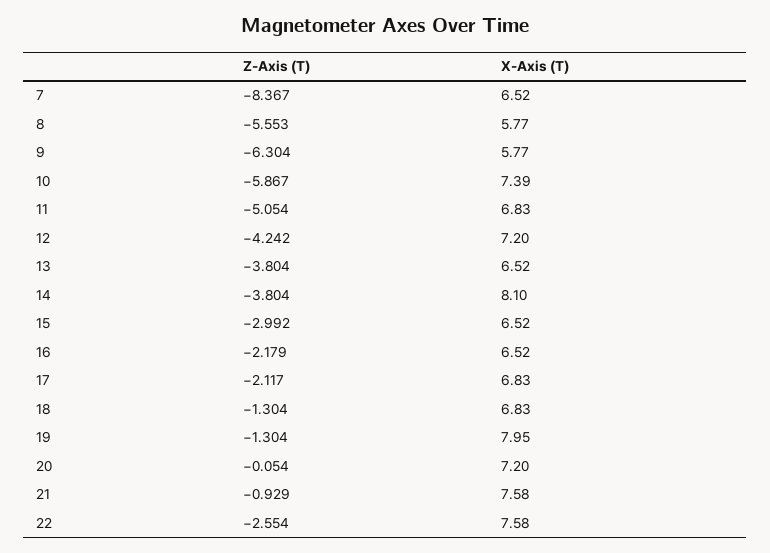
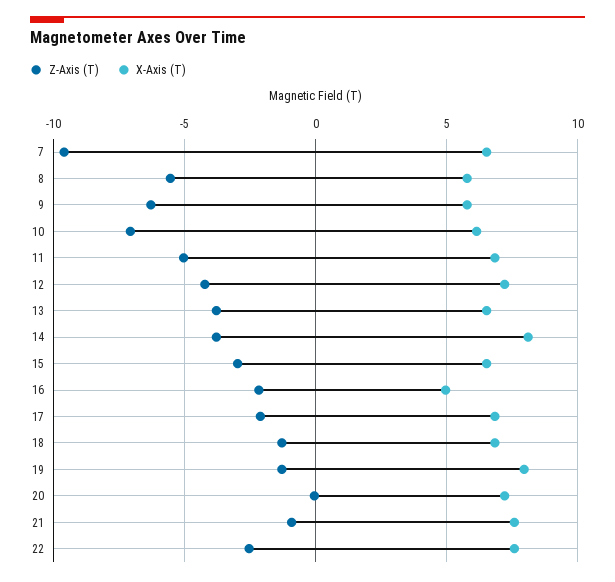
Z-Axis (T), 7: -8.367 -> -9.5
Z-Axis (T), 10: -5.867 -> -7
X-Axis (T), 10: 7.39 -> 6
X-Axis (T), 16: 6.52 -> 5

